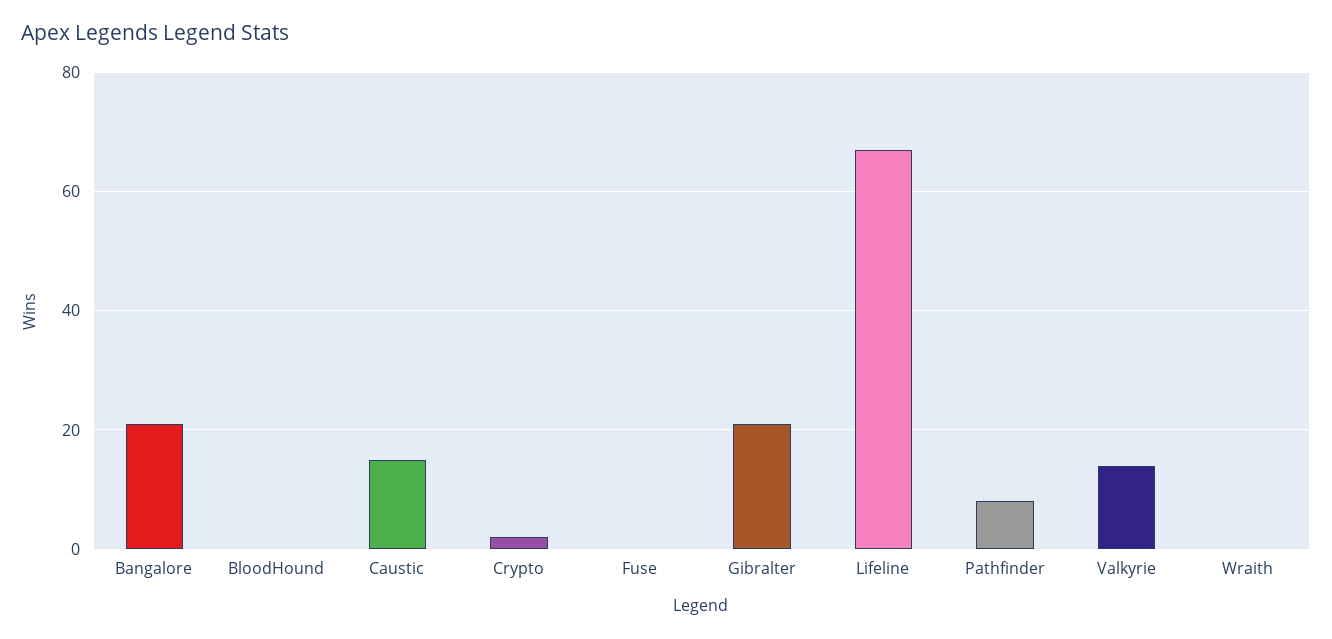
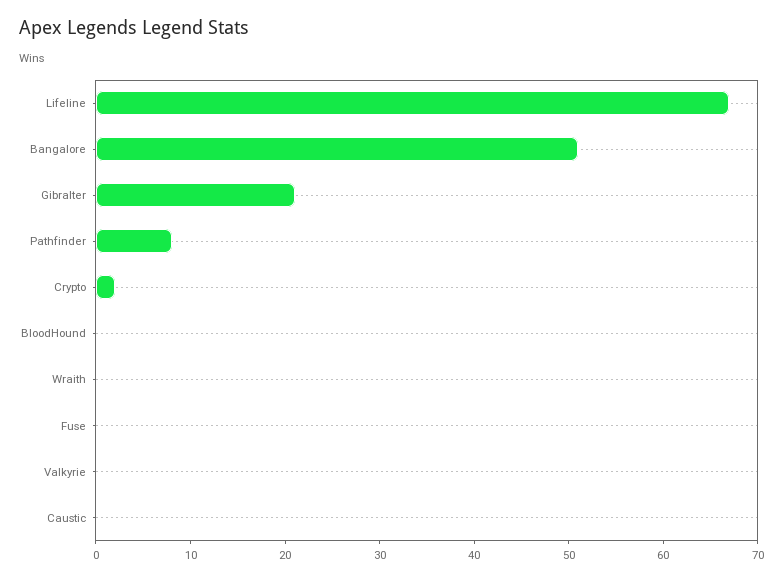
Bangalore: 20 -> 51
Caustic: 15 -> 0
Valkyrie: 15 -> 0

